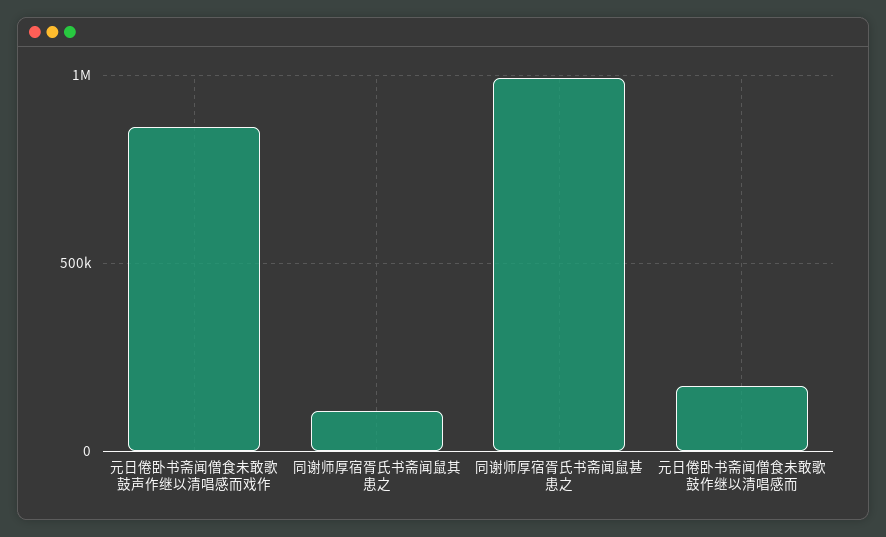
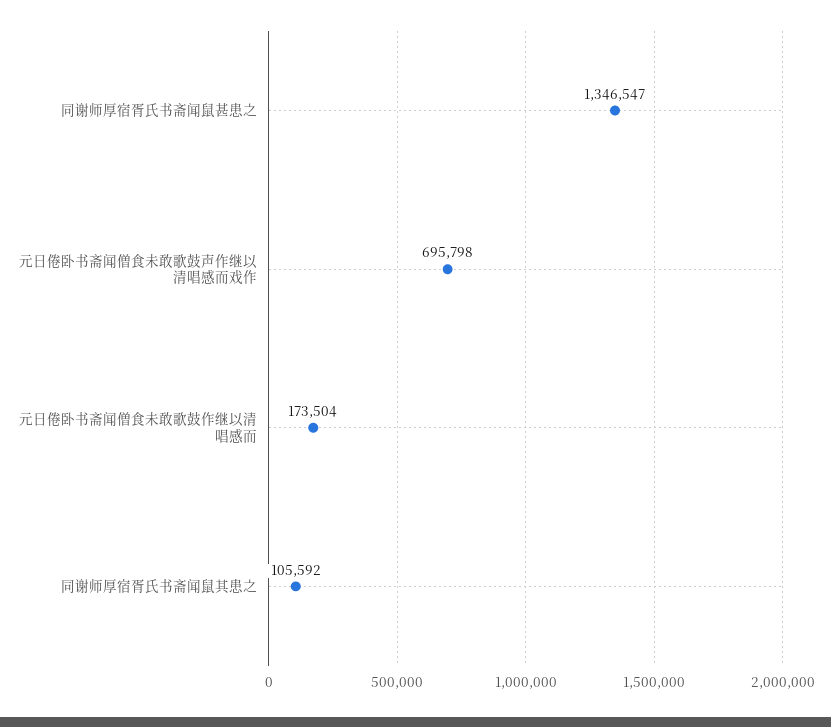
元日倦卧书斋闻僧食未敢歌鼓声作继以清唱感而戏作: 850000 -> 695798
同谢师厚宿胥氏书斋闻鼠甚患之: 1000000 -> 1346547

